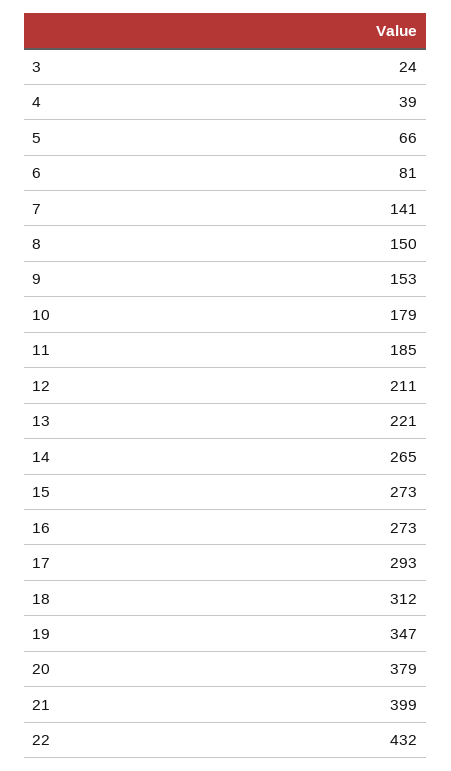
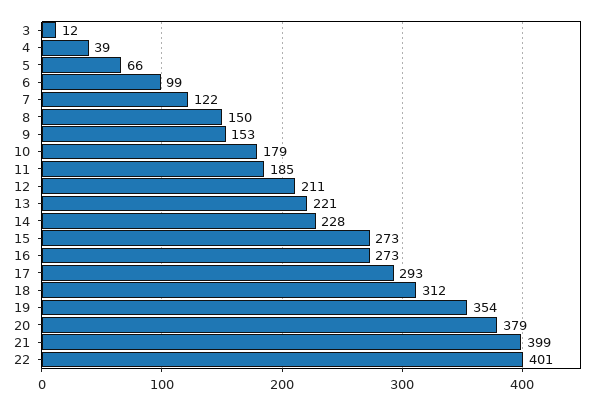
3: 24 -> 12
6: 81 -> 99
7: 141 -> 122
14: 265 -> 228
19: 347 -> 354
22: 432 -> 401

